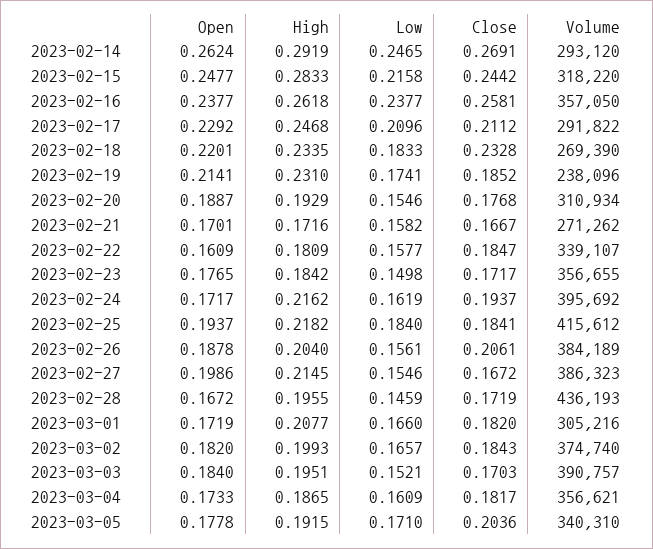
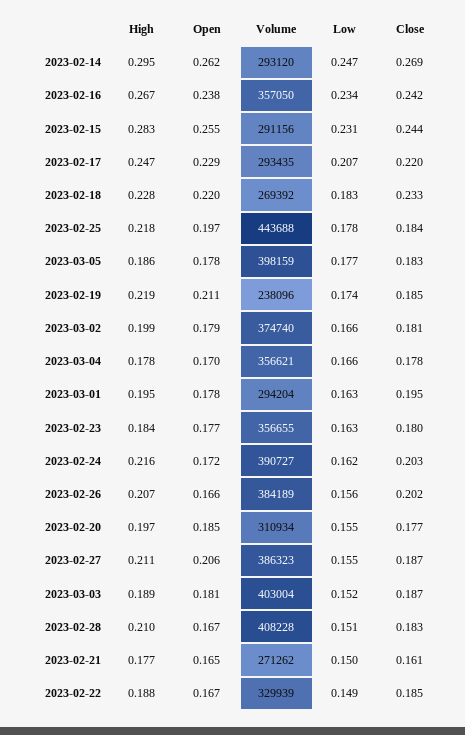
High, 2023-02-14: 0.2919 -> 0.295
Open, 2023-02-15: 0.2477 -> 0.255
Low, 2023-02-15: 0.2158 -> 0.231
Volume, 2023-02-15: 318220 -> 291156
High, 2023-02-16: 0.2618 -> 0.267
Low, 2023-02-16: 0.2377 -> 0.234
Close, 2023-02-16: 0.2581 -> 0.242
Low, 2023-02-17: 0.2096 -> 0.207
Close, 2023-02-17: 0.2112 -> 0.22
Volume, 2023-02-17: 291822 -> 293435
High, 2023-02-18: 0.2335 -> 0.228
Volume, 2023-02-18: 269390 -> 269392
Open, 2023-02-19: 0.2141 -> 0.211
High, 2023-02-19: 0.231 -> 0.219
Open, 2023-02-20: 0.1887 -> 0.185
High, 2023-02-20: 0.1929 -> 0.197
Open, 2023-02-21: 0.1701 -> 0.165
High, 2023-02-21: 0.1716 -> 0.177
Low, 2023-02-21: 0.1582 -> 0.15
Close, 2023-02-21: 0.1667 -> 0.161
Open, 2023-02-22: 0.1609 -> 0.167
High, 2023-02-22: 0.1809 -> 0.188
Low, 2023-02-22: 0.1577 -> 0.149
Volume, 2023-02-22: 339107 -> 329939
Low, 2023-02-23: 0.1498 -> 0.163
Close, 2023-02-23: 0.1717 -> 0.18
Close, 2023-02-24: 0.1937 -> 0.203
Volume, 2023-02-24: 395692 -> 390727
Open, 2023-02-25: 0.1937 -> 0.197
Low, 2023-02-25: 0.184 -> 0.178
Volume, 2023-02-25: 415612 -> 443688
Open, 2023-02-26: 0.1878 -> 0.166
High, 2023-02-26: 0.204 -> 0.207
Close, 2023-02-26: 0.2061 -> 0.202
Open, 2023-02-27: 0.1986 -> 0.206
High, 2023-02-27: 0.2145 -> 0.211
Close, 2023-02-27: 0.1672 -> 0.187
High, 2023-02-28: 0.1955 -> 0.21
Low, 2023-02-28: 0.1459 -> 0.151
Close, 2023-02-28: 0.1719 -> 0.183
Volume, 2023-02-28: 436193 -> 408228
Open, 2023-03-01: 0.1719 -> 0.178
High, 2023-03-01: 0.2077 -> 0.195
Low, 2023-03-01: 0.166 -> 0.163
Close, 2023-03-01: 0.182 -> 0.195
Volume, 2023-03-01: 305216 -> 294204
Open, 2023-03-02: 0.182 -> 0.179
Close, 2023-03-02: 0.1843 -> 0.181
Open, 2023-03-03: 0.184 -> 0.181
High, 2023-03-03: 0.1951 -> 0.189
Close, 2023-03-03: 0.1703 -> 0.187
Volume, 2023-03-03: 390757 -> 403004
Open, 2023-03-04: 0.1733 -> 0.17
High, 2023-03-04: 0.1865 -> 0.178
Low, 2023-03-04: 0.1609 -> 0.166
Close, 2023-03-04: 0.1817 -> 0.178
High, 2023-03-05: 0.1915 -> 0.186
Low, 2023-03-05: 0.171 -> 0.177
Close, 2023-03-05: 0.2036 -> 0.183
Volume, 2023-03-05: 340310 -> 398159

